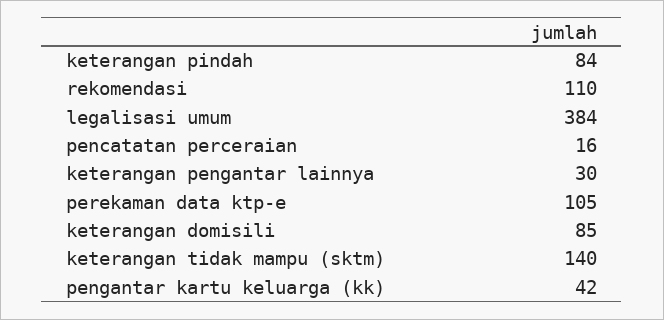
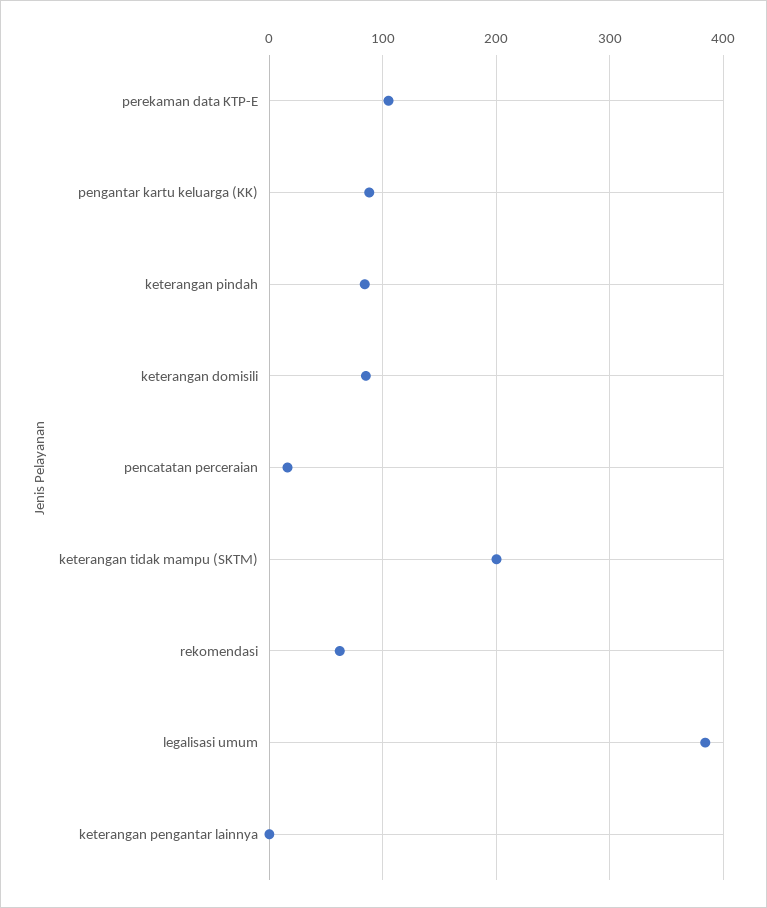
rekomendasi: 110 -> 60
keterangan pengantar lainnya: 30 -> 0
keterangan tidak mampu (sktm): 140 -> 200
pengantar kartu keluarga (kk): 42 -> 90

